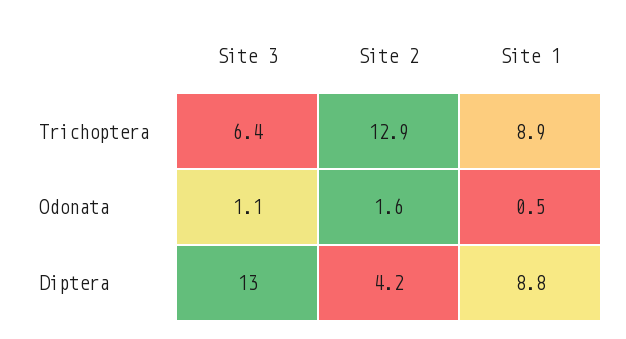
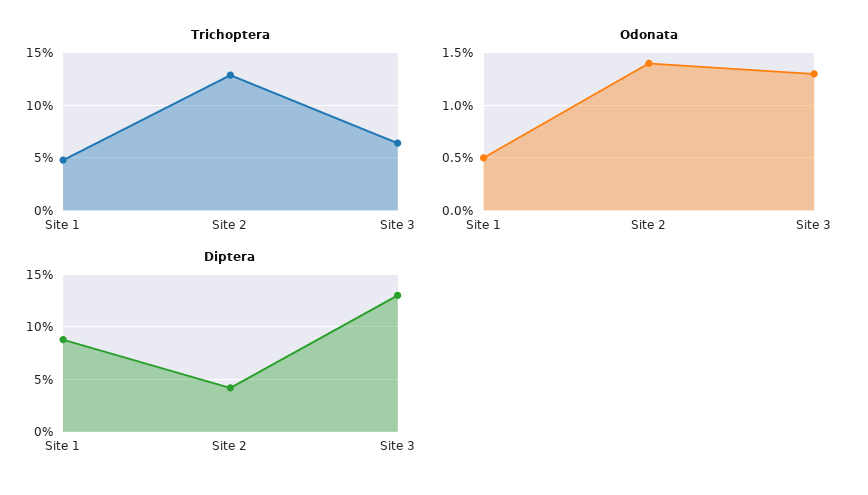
Trichoptera, Site 1: 8.9 -> 5
Odonata, Site 3: 1.1 -> 1.3
Odonata, Site 2: 1.6 -> 1.4

